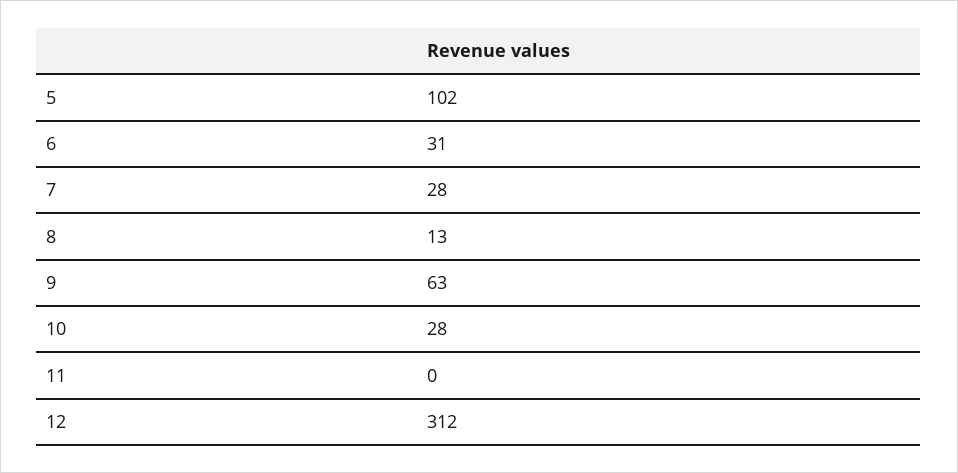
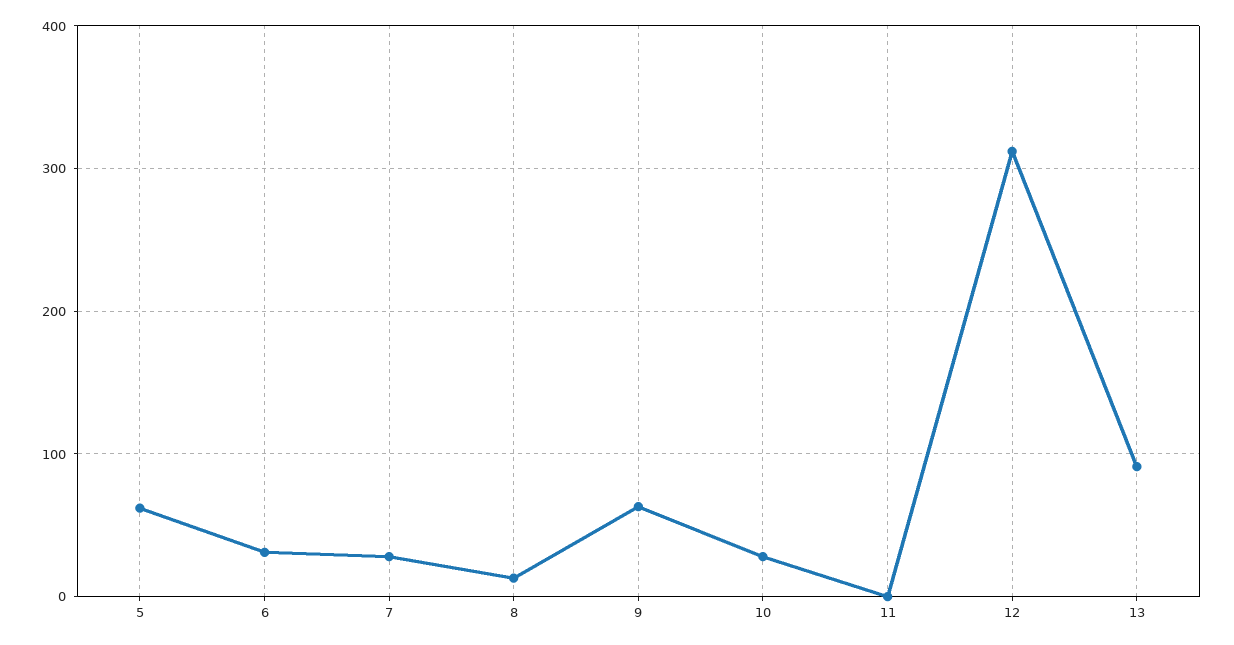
5: 102 -> 60
13: none -> 90

